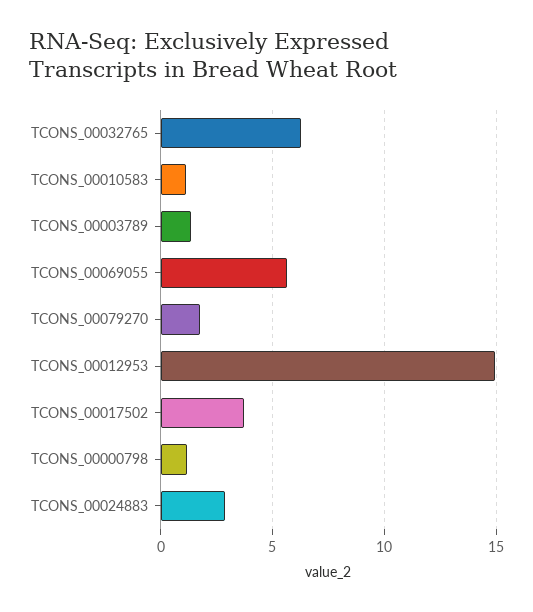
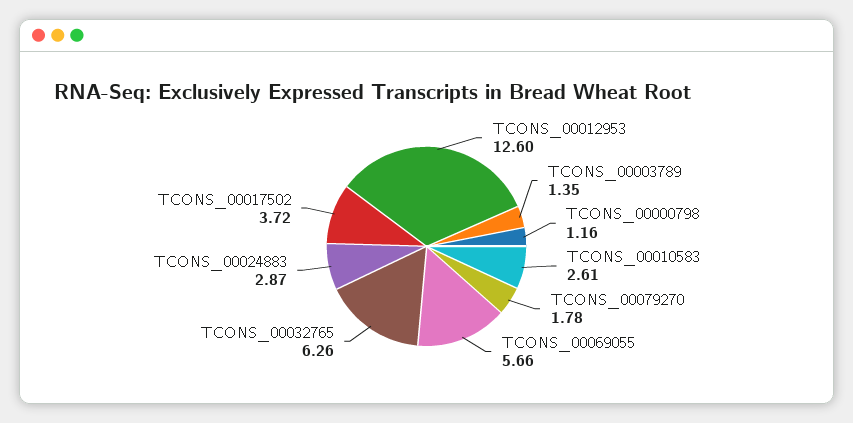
TCONS_00010583: 1 -> 2.61
TCONS_00012953: 15 -> 12.6

